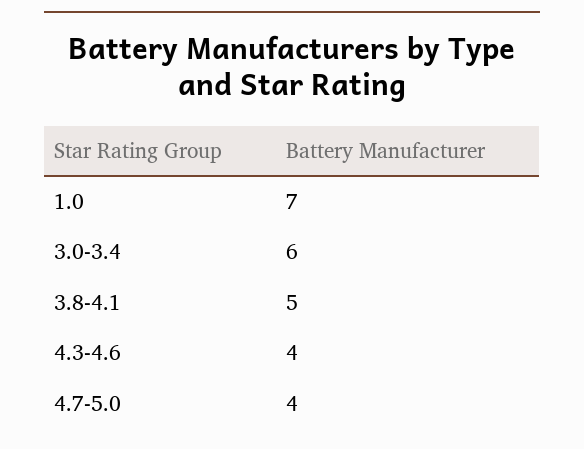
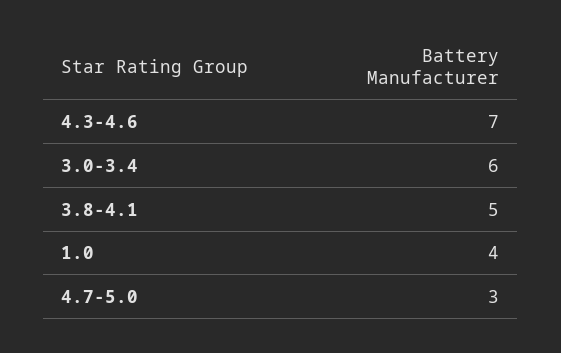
1.0: 7 -> 4
4.3-4.6: 4 -> 7
4.7-5.0: 4 -> 3

